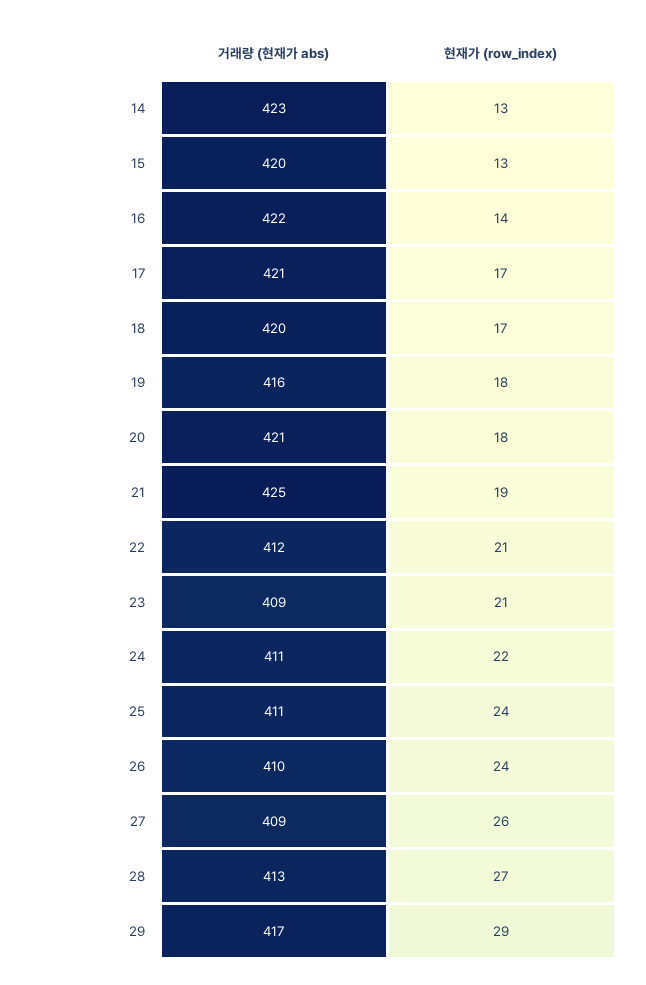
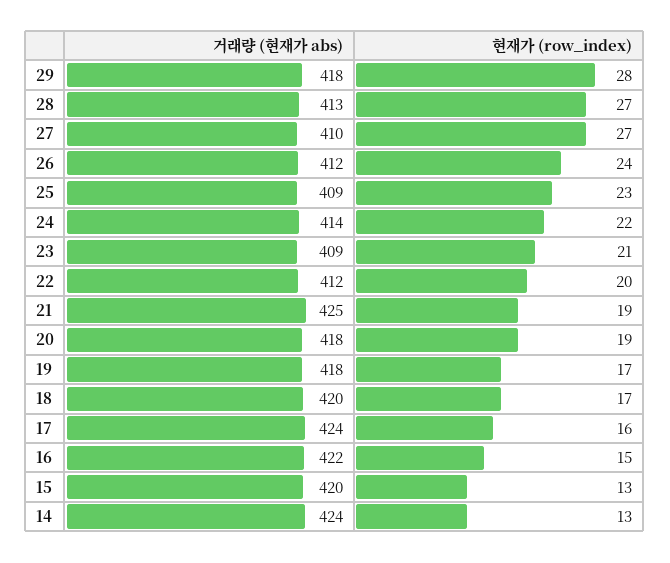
거래량 (현재가 abs), 14: 423 -> 424
현재가 (row_index), 16: 14 -> 15
거래량 (현재가 abs), 17: 421 -> 424
현재가 (row_index), 17: 17 -> 16
거래량 (현재가 abs), 19: 416 -> 418
현재가 (row_index), 19: 18 -> 17
거래량 (현재가 abs), 20: 421 -> 418
현재가 (row_index), 20: 18 -> 19
현재가 (row_index), 22: 21 -> 20
거래량 (현재가 abs), 24: 411 -> 414
거래량 (현재가 abs), 25: 411 -> 409
현재가 (row_index), 25: 24 -> 23
거래량 (현재가 abs), 26: 410 -> 412
거래량 (현재가 abs), 27: 409 -> 410
현재가 (row_index), 27: 26 -> 27
거래량 (현재가 abs), 29: 417 -> 418
현재가 (row_index), 29: 29 -> 28

